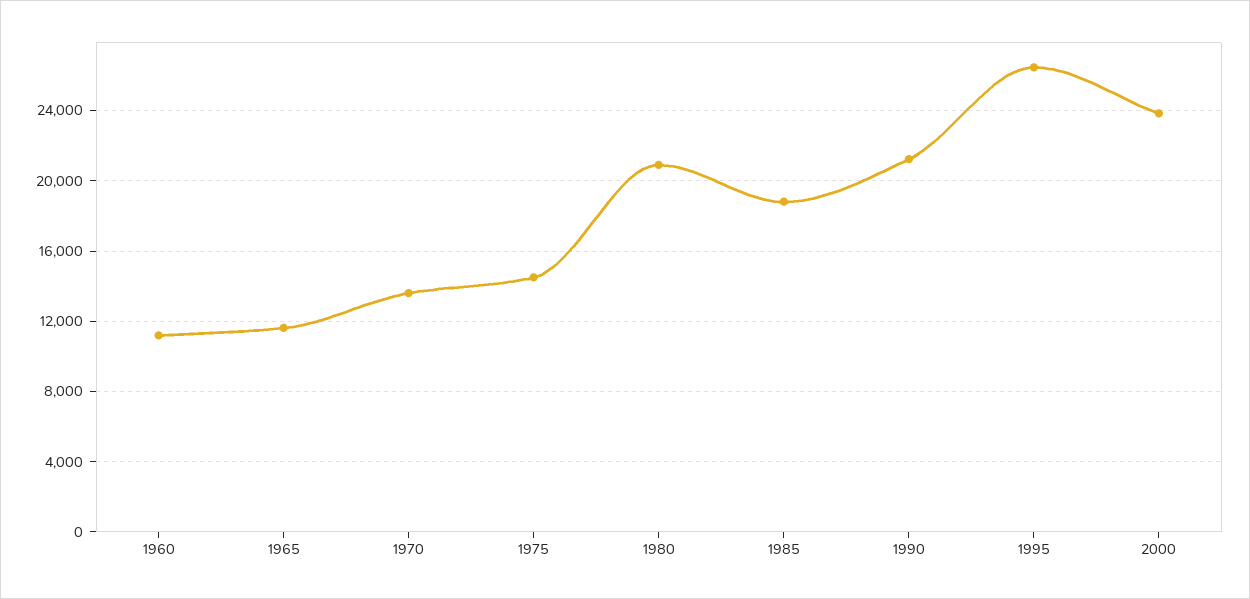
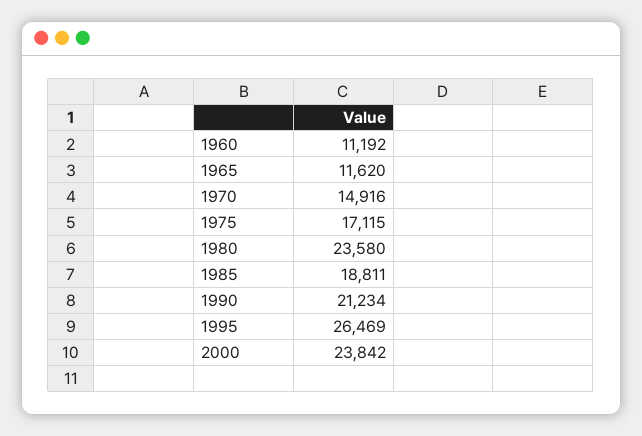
1970: 13500 -> 14916
1975: 14500 -> 17115
1980: 21000 -> 23580

